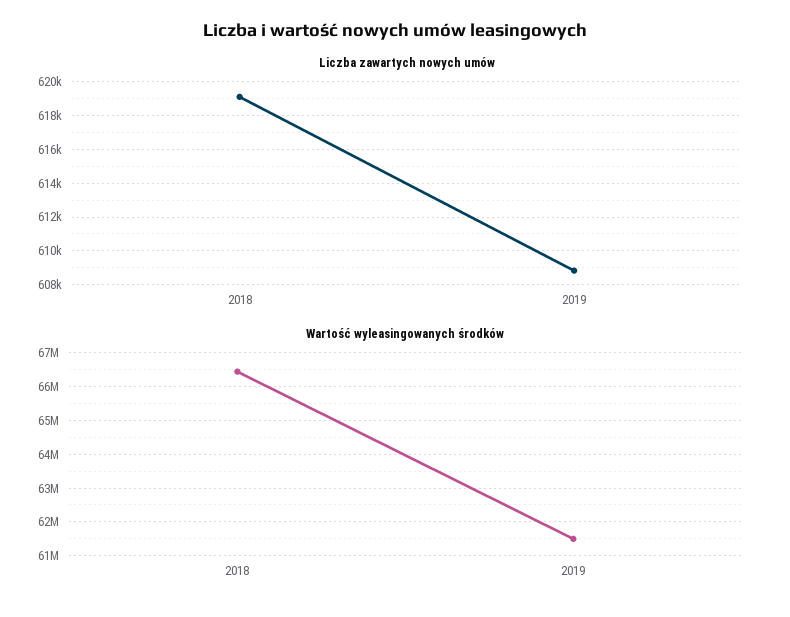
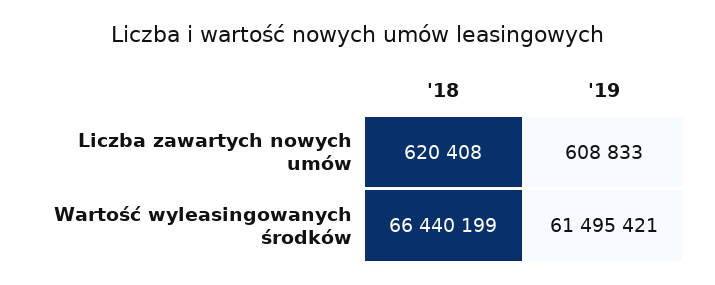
Liczba zawartych nowych umów, 2018: 619000 -> 620408

